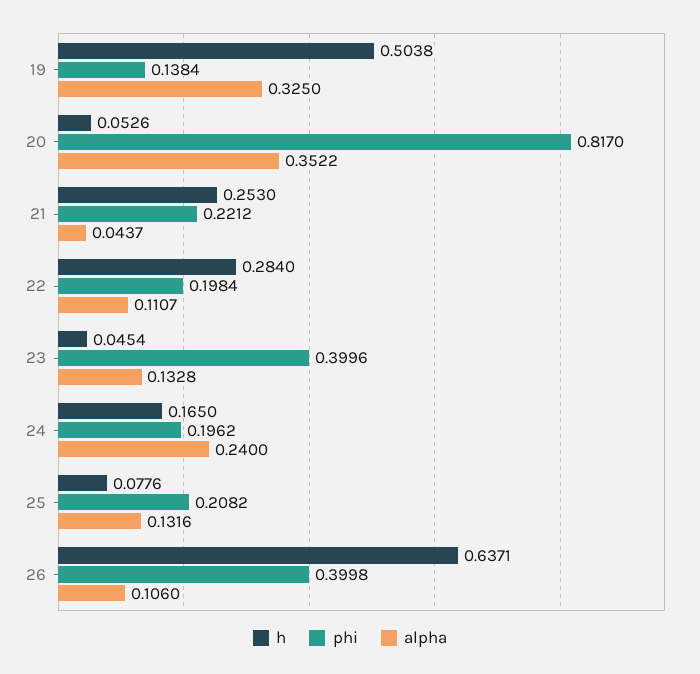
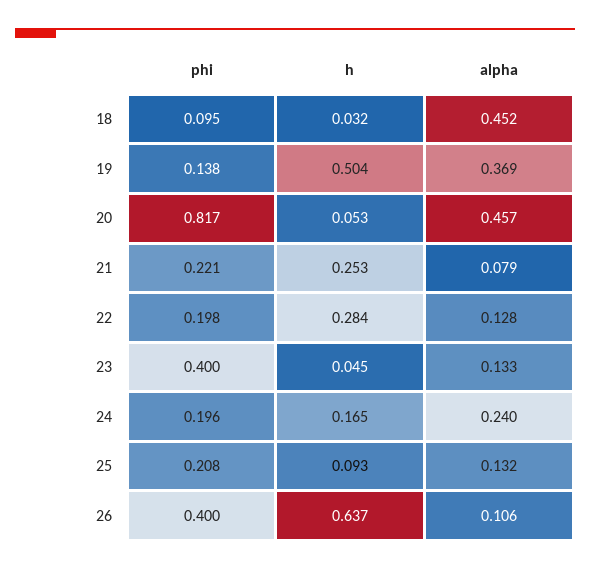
alpha, 19: 0.325 -> 0.369
alpha, 20: 0.3522 -> 0.457
alpha, 21: 0.0437 -> 0.079
alpha, 22: 0.1107 -> 0.128
h, 25: 0.0776 -> 0.093
phi, 18: none -> 0.095
h, 18: none -> 0.032
alpha, 18: none -> 0.452

